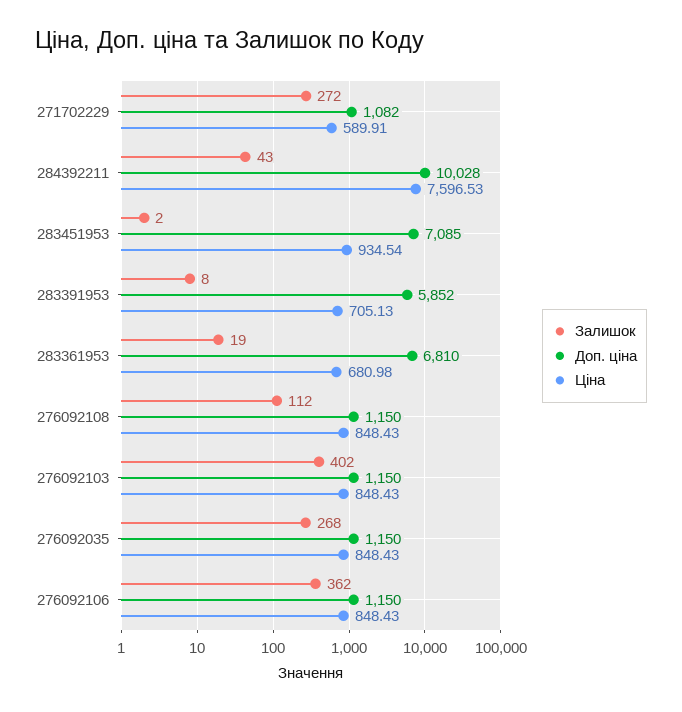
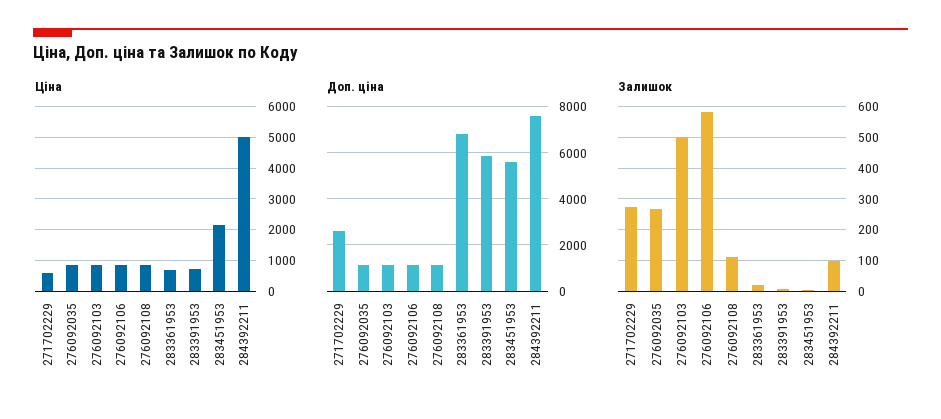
Доп. ціна, 271702229: 1082 -> 2500
Залишок, 284392211: 43 -> 100
Доп. ціна, 284392211: 10028 -> 7500
Ціна, 284392211: 7596.53 -> 5000
Доп. ціна, 283451953: 7085 -> 5500
Ціна, 283451953: 934.54 -> 2200
Залишок, 276092103: 402 -> 500
Залишок, 276092106: 362 -> 580

